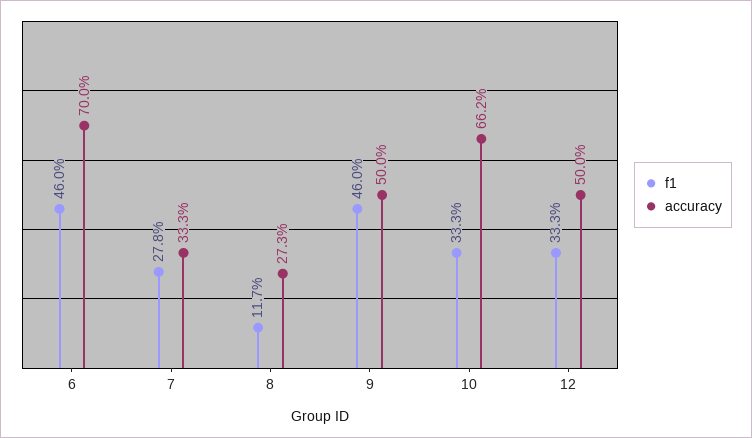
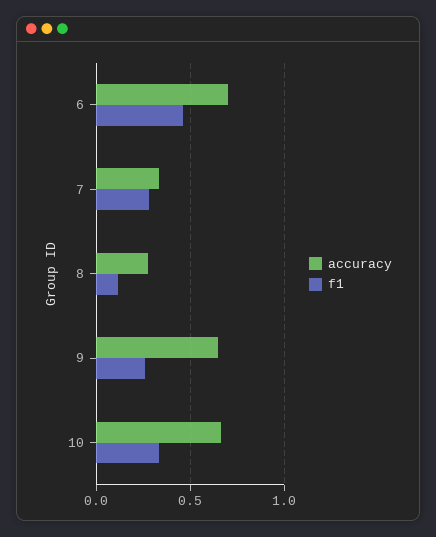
f1, 9: 0.46 -> 0.25
accuracy, 9: 0.5 -> 0.65
f1, 12: 0.333 -> none
accuracy, 12: 0.5 -> none

